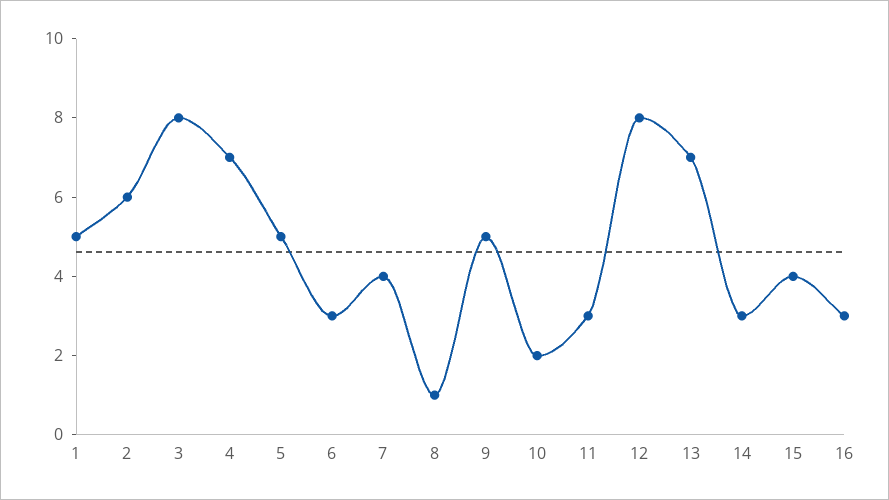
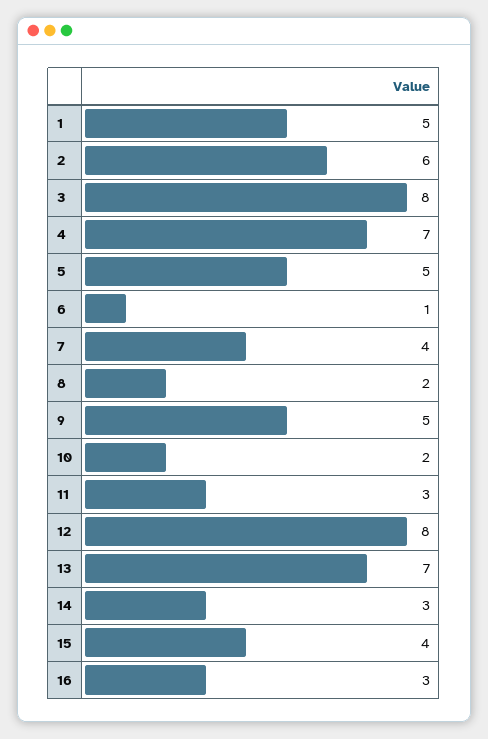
6: 3 -> 1
8: 1 -> 2

